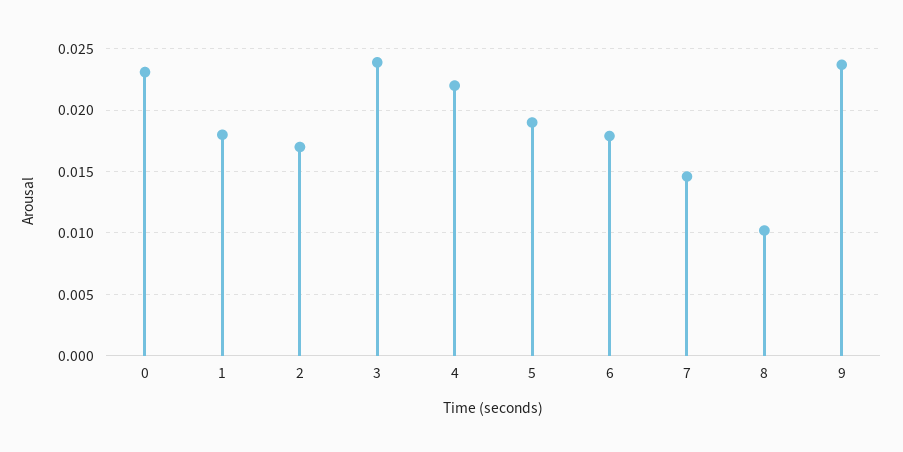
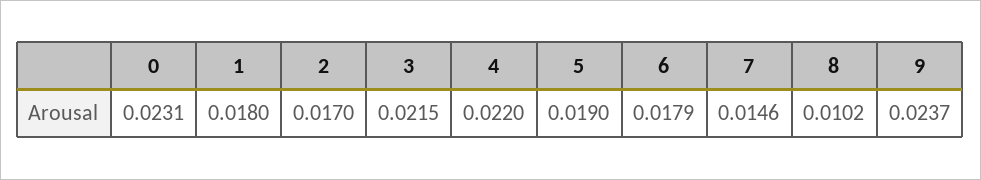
3: 0.024 -> 0.0215

